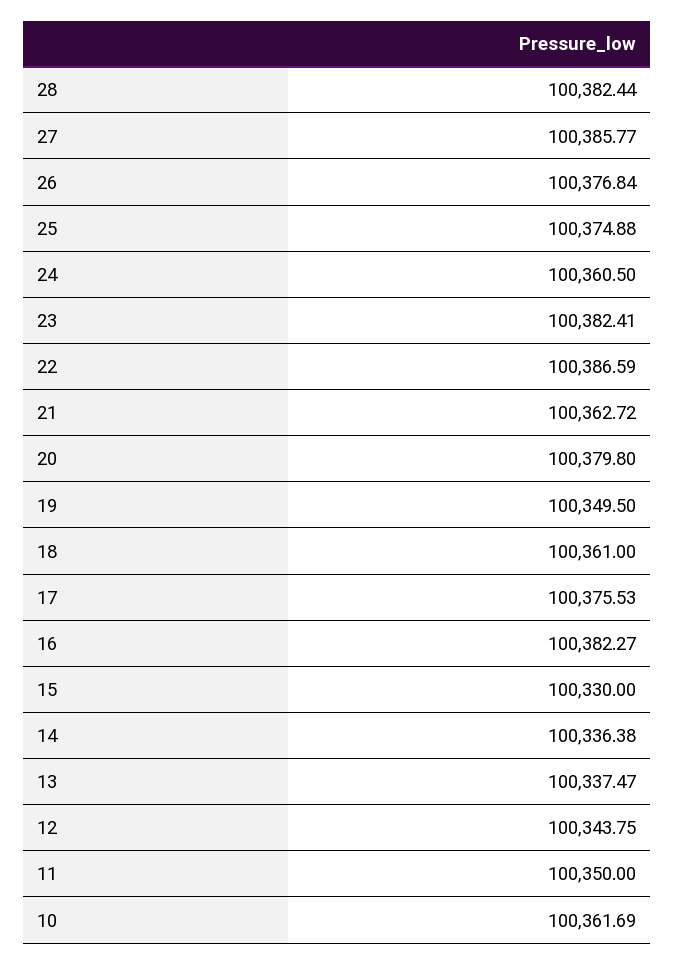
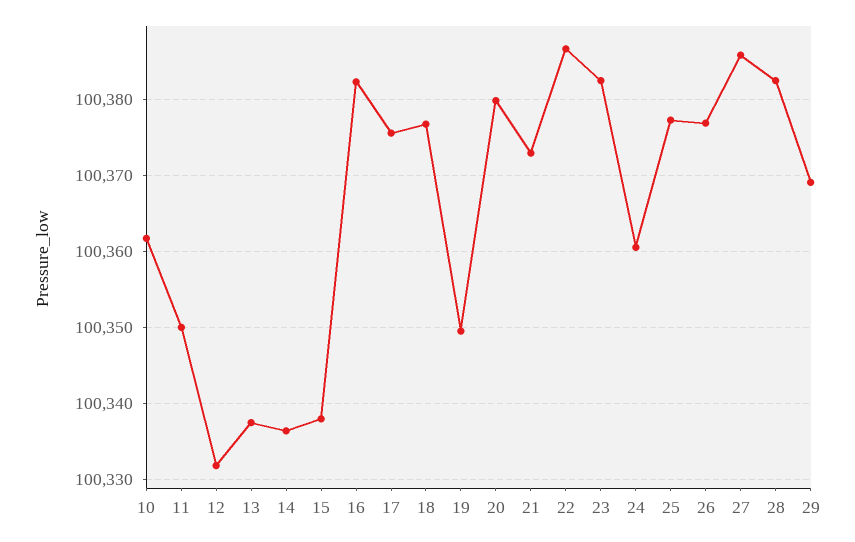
25: 100374.88 -> 100377
21: 100362.72 -> 100373
18: 100361 -> 100377
15: 100330 -> 100338
12: 100343.75 -> 100332
29: none -> 100369

